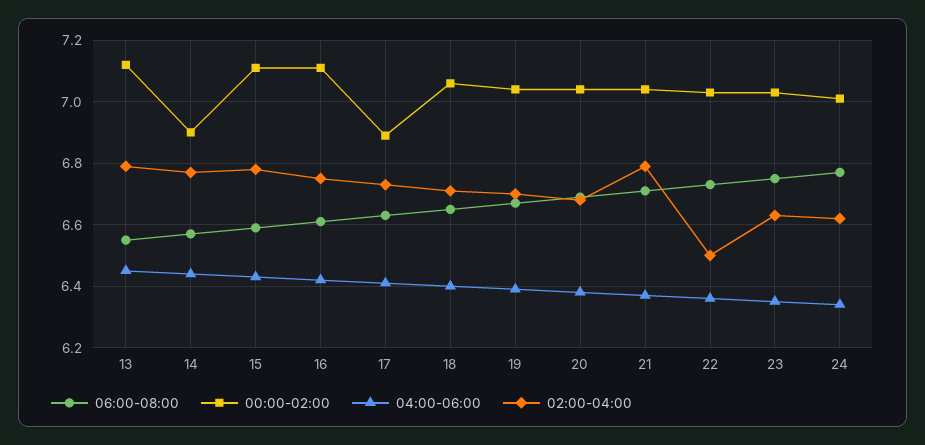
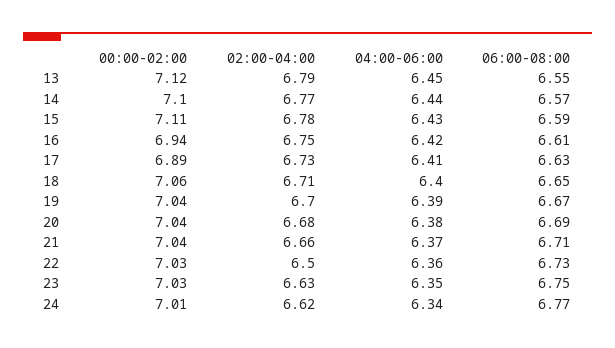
00:00-02:00, 14: 6.9 -> 7.1
00:00-02:00, 16: 7.1 -> 6.94
02:00-04:00, 21: 6.8 -> 6.66

